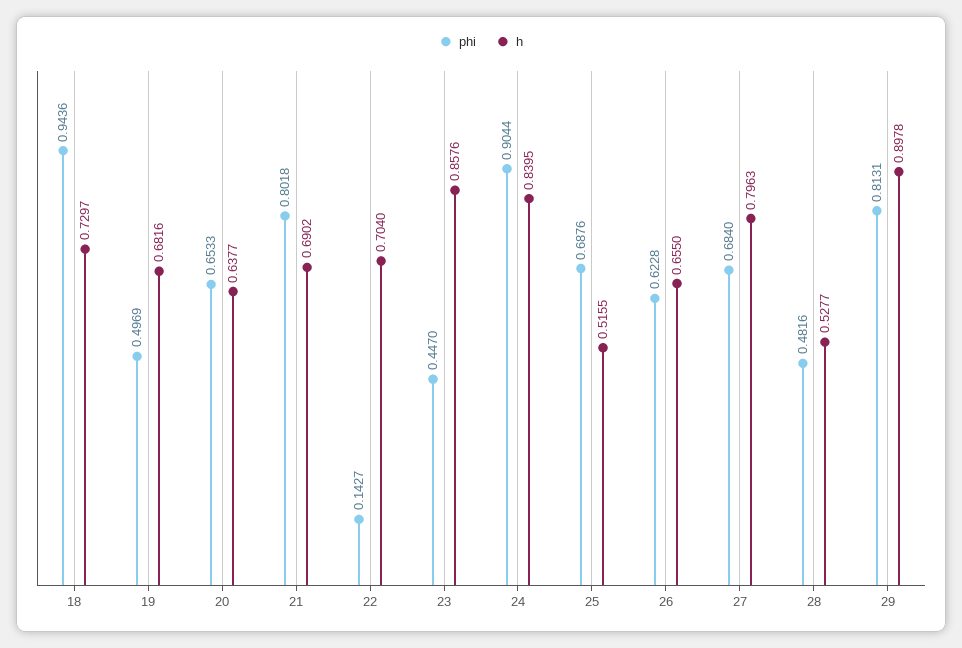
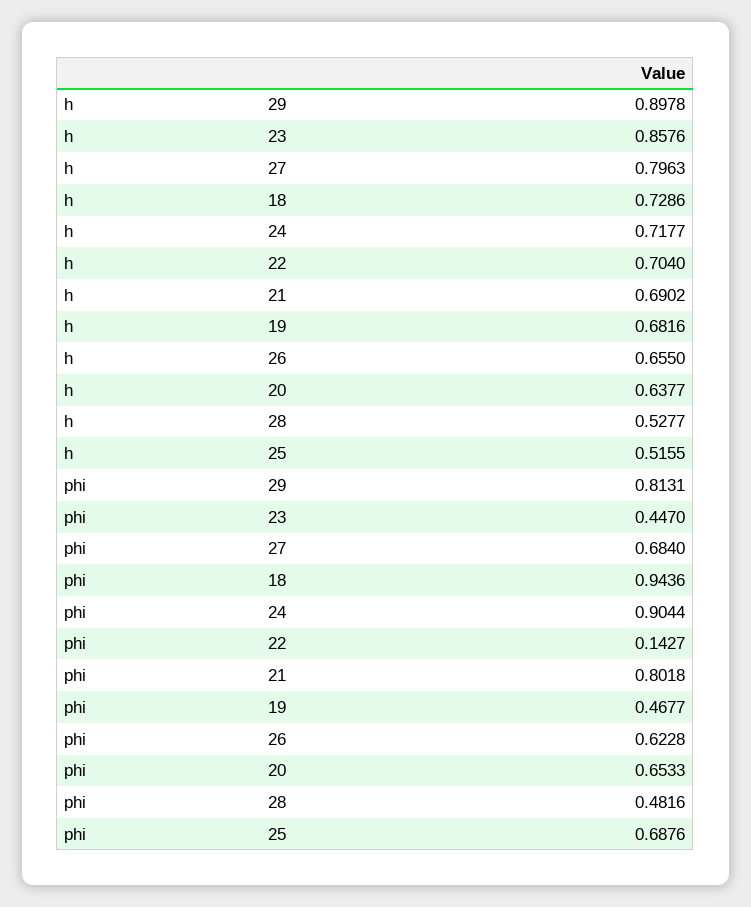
h, 18: 0.7297 -> 0.7286
phi, 19: 0.4969 -> 0.4677
h, 24: 0.8395 -> 0.7177

